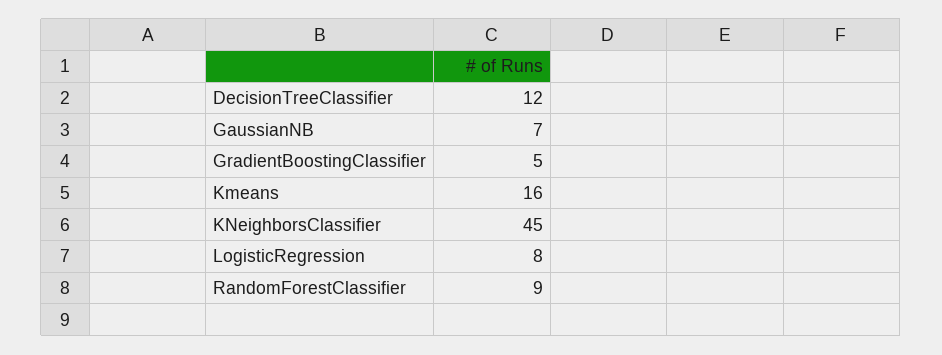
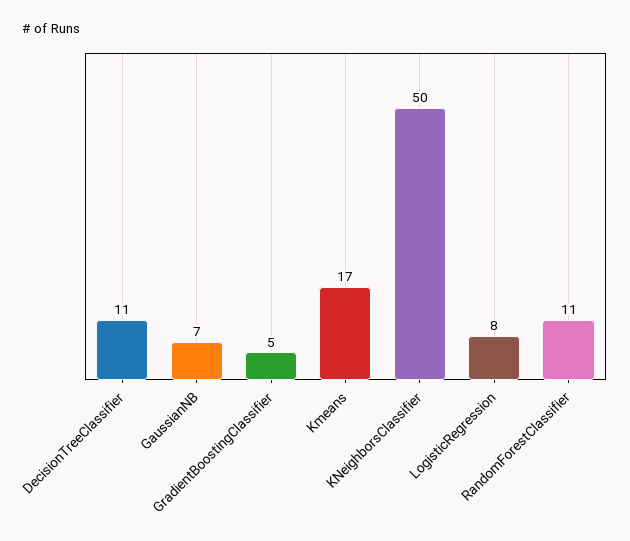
DecisionTreeClassifier: 12 -> 11
Kmeans: 16 -> 17
KNeighborsClassifier: 45 -> 50
RandomForestClassifier: 9 -> 11

